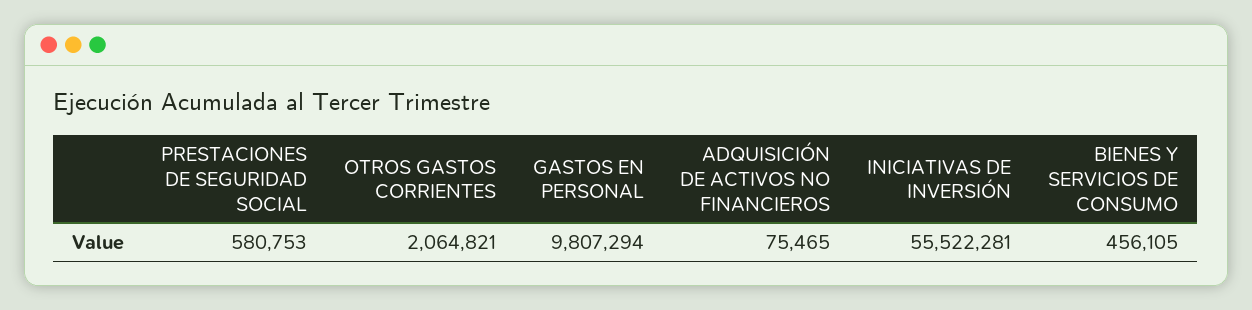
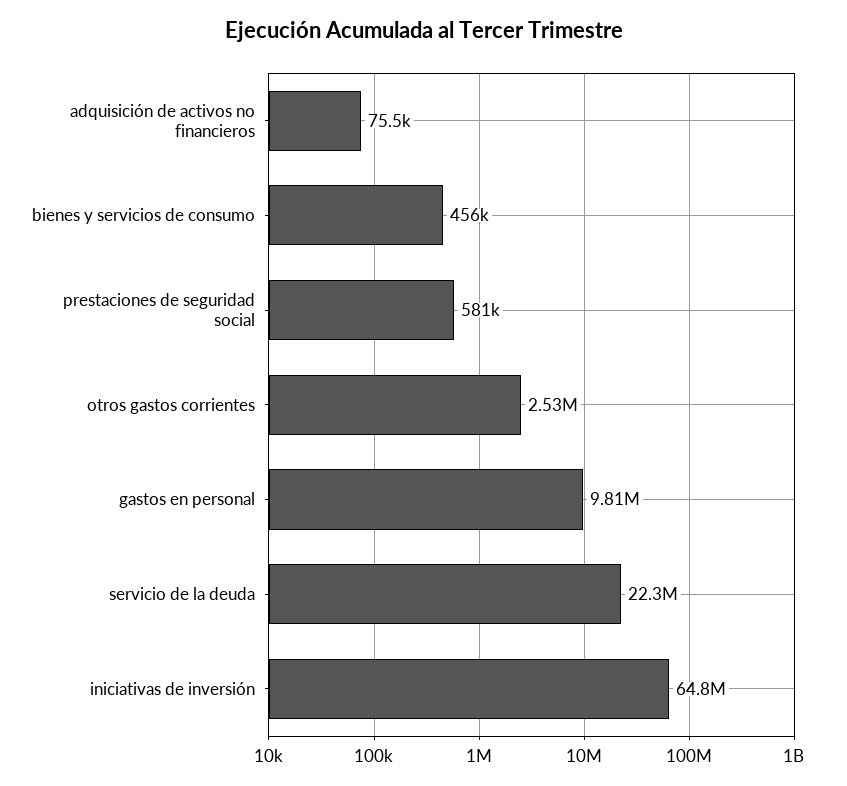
OTROS GASTOS CORRIENTES: 2064821 -> 2530000
INICIATIVAS DE INVERSIÓN: 55522281 -> 64800000
servicio de la deuda: none -> 22300000

